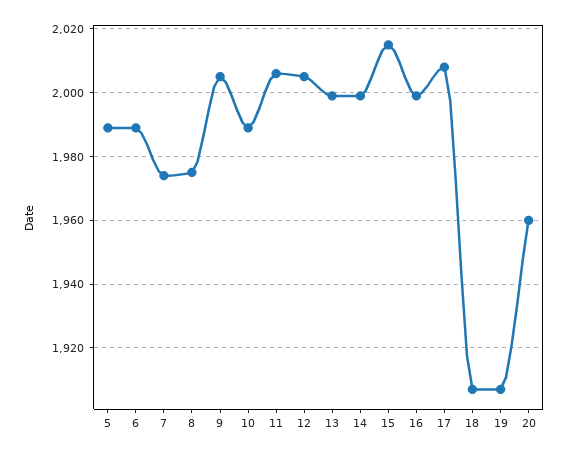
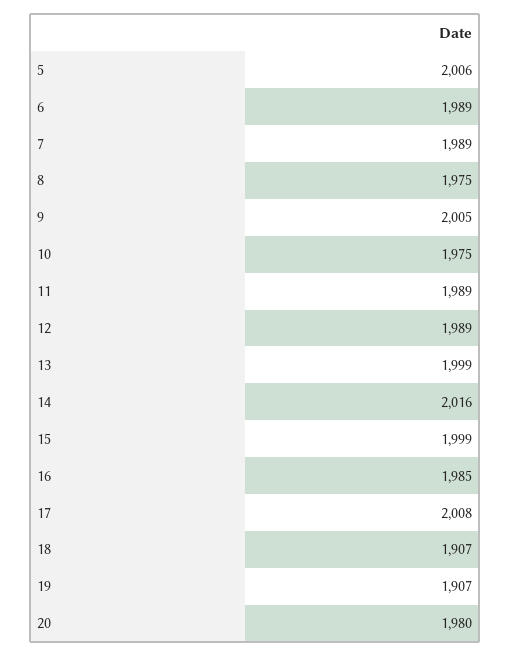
5: 1990 -> 2006
7: 1975 -> 1989
10: 1990 -> 1975
11: 2005 -> 1989
12: 2005 -> 1989
14: 2000 -> 2016
15: 2015 -> 1999
16: 2000 -> 1985
20: 1960 -> 1980

